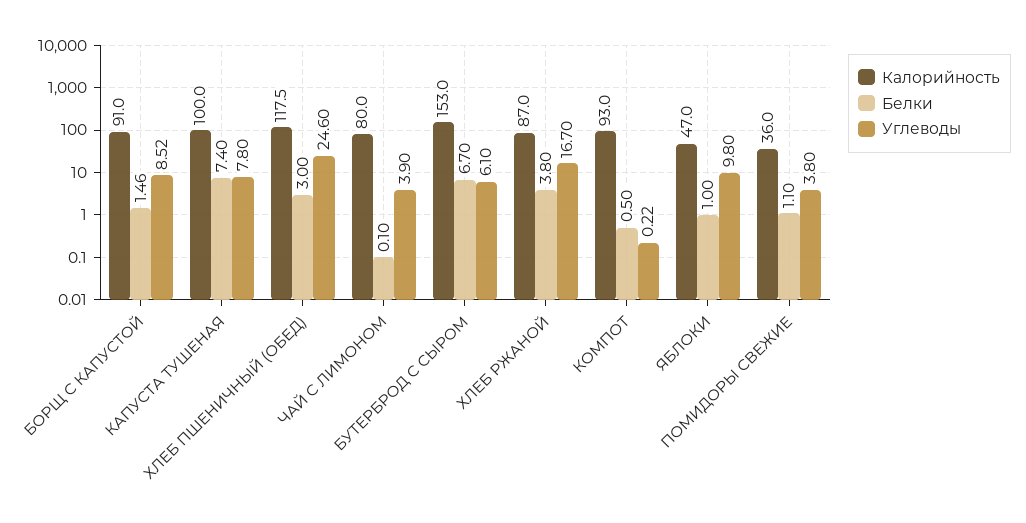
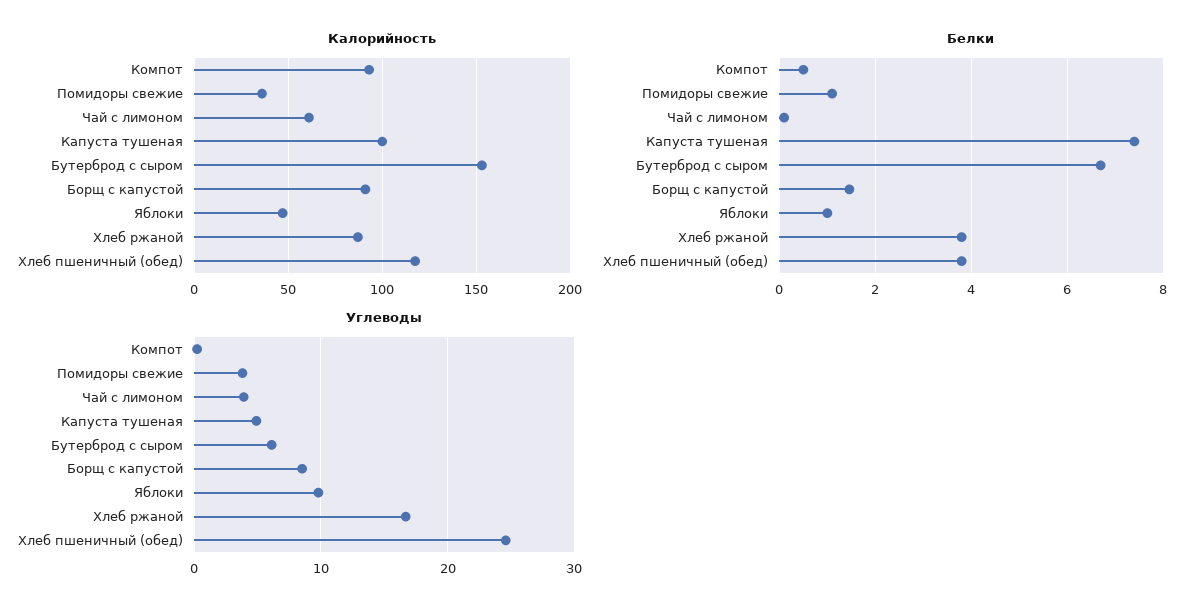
Углеводы, КАПУСТА ТУШЕНАЯ: 7.8 -> 5
Белки, ХЛЕБ ПШЕНИЧНЫЙ (ОБЕД): 3 -> 3.8
Калорийность, ЧАЙ С ЛИМОНОМ: 80 -> 60

